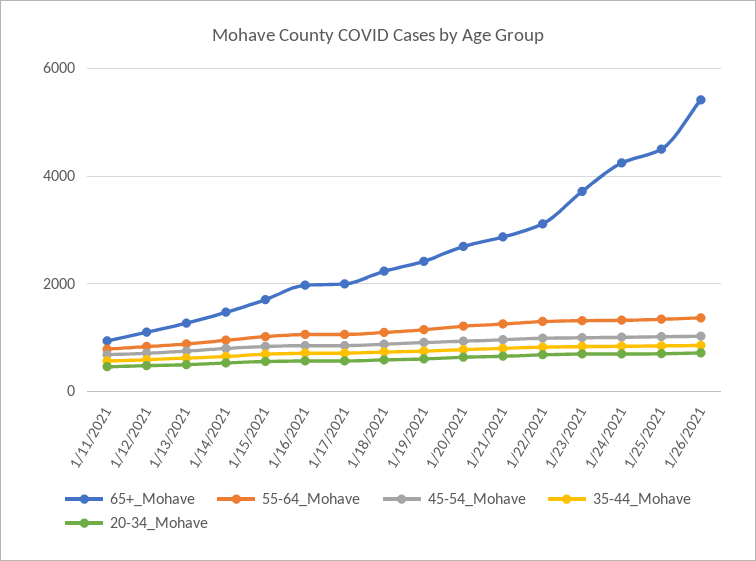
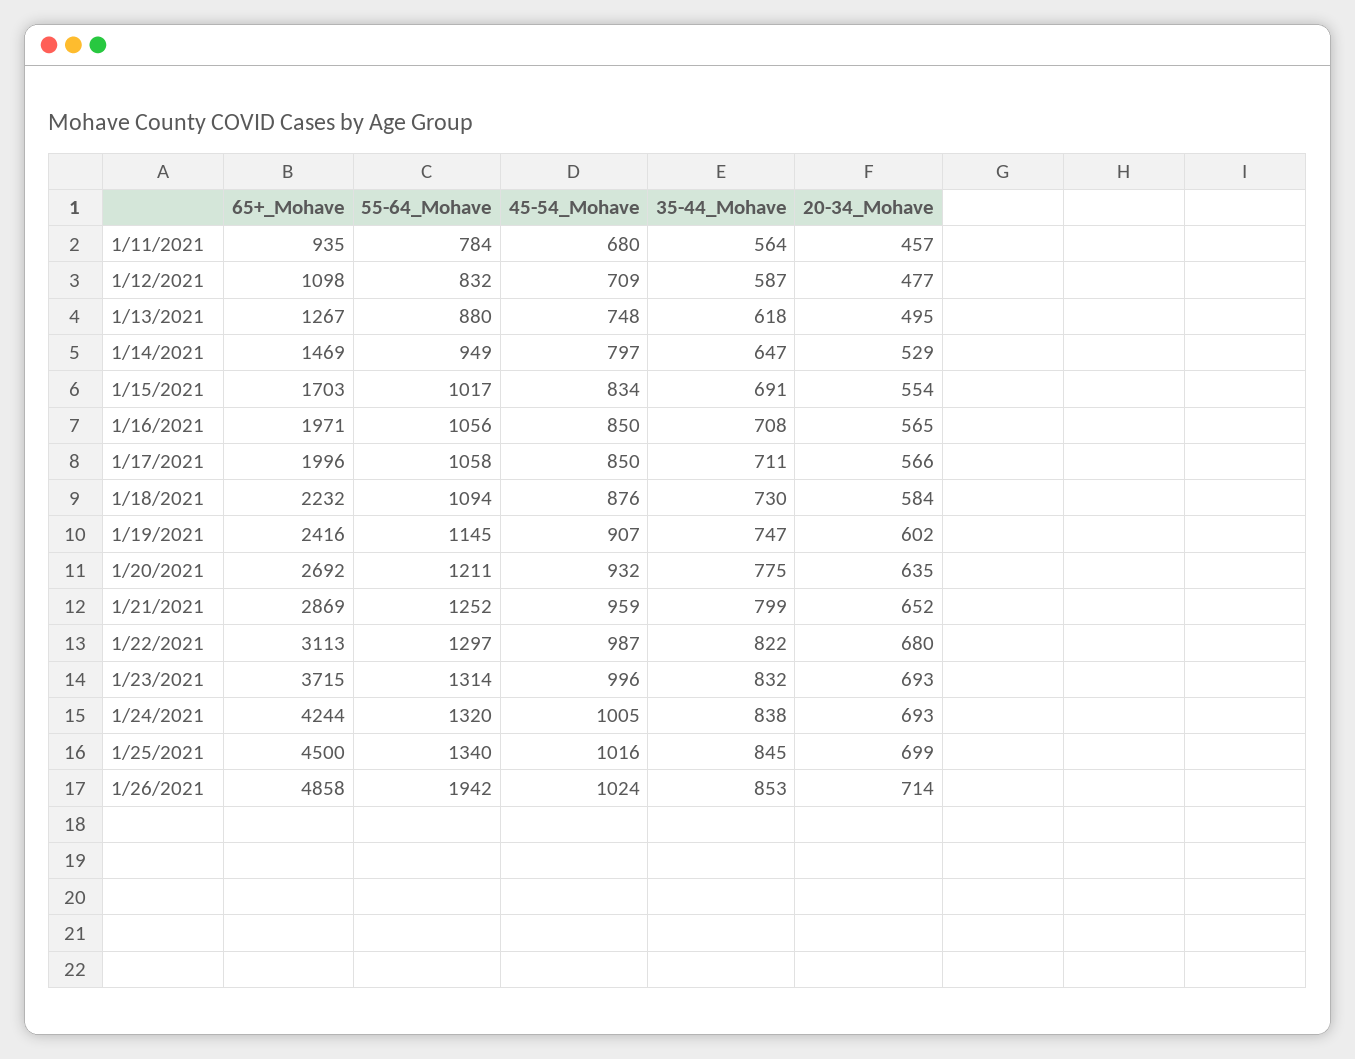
65+_Mohave, 1/26/2021: 5400 -> 4858
55-64_Mohave, 1/26/2021: 1400 -> 1942

